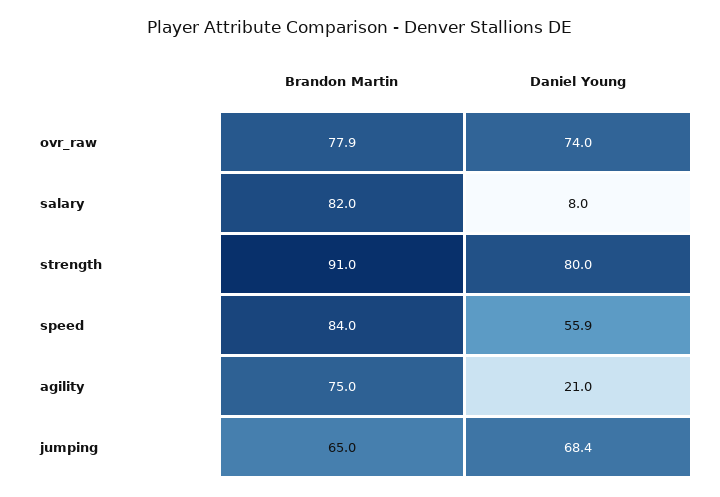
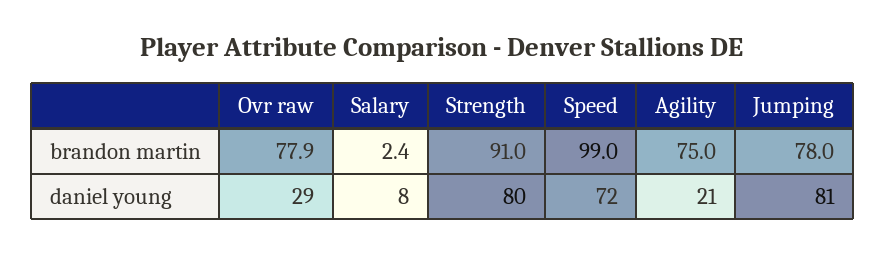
Daniel Young, ovr_raw: 74 -> 29
Brandon Martin, salary: 82 -> 2.4
Brandon Martin, speed: 84 -> 99
Daniel Young, speed: 55.9 -> 72
Brandon Martin, jumping: 65 -> 78
Daniel Young, jumping: 68.4 -> 81

